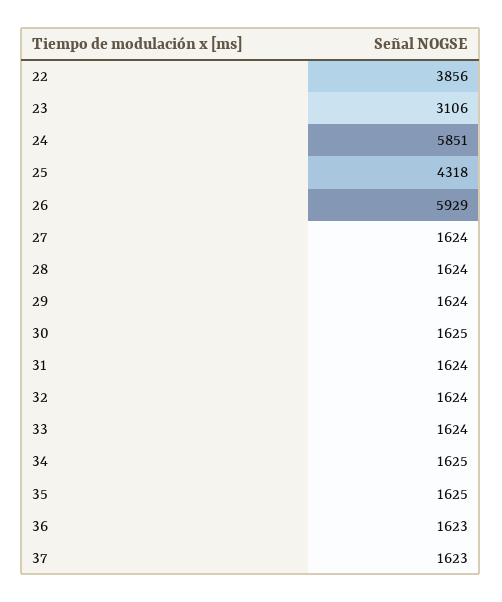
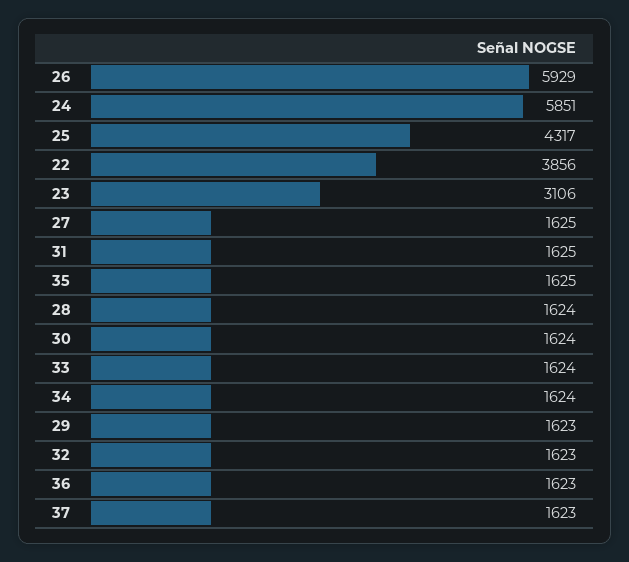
25: 4318 -> 4317
27: 1624 -> 1625
29: 1624 -> 1623
30: 1625 -> 1624
31: 1624 -> 1625
32: 1624 -> 1623
34: 1625 -> 1624

